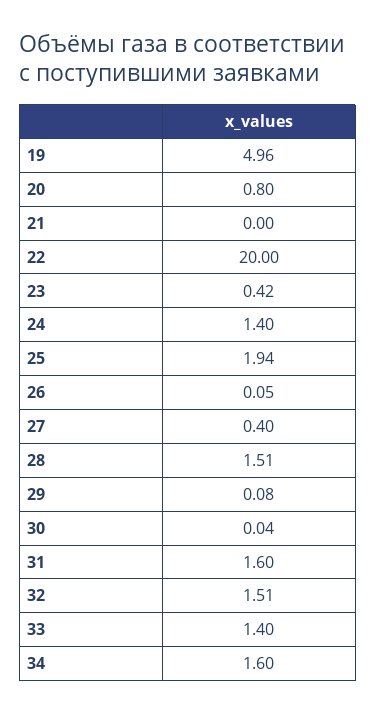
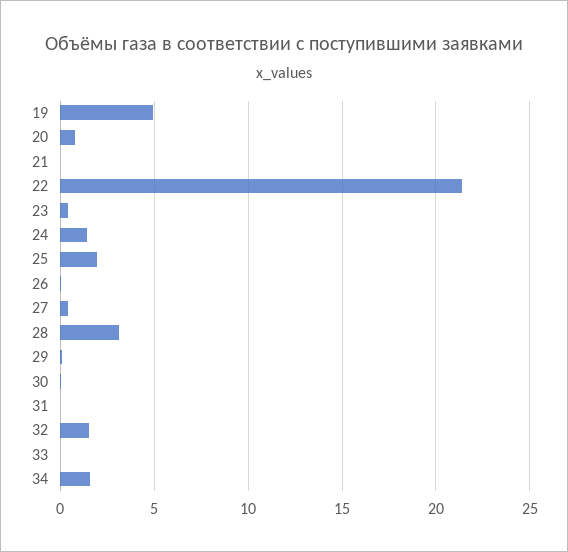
22: 20 -> 21.5
28: 1.51 -> 3
31: 1.6 -> 0
33: 1.4 -> 0

